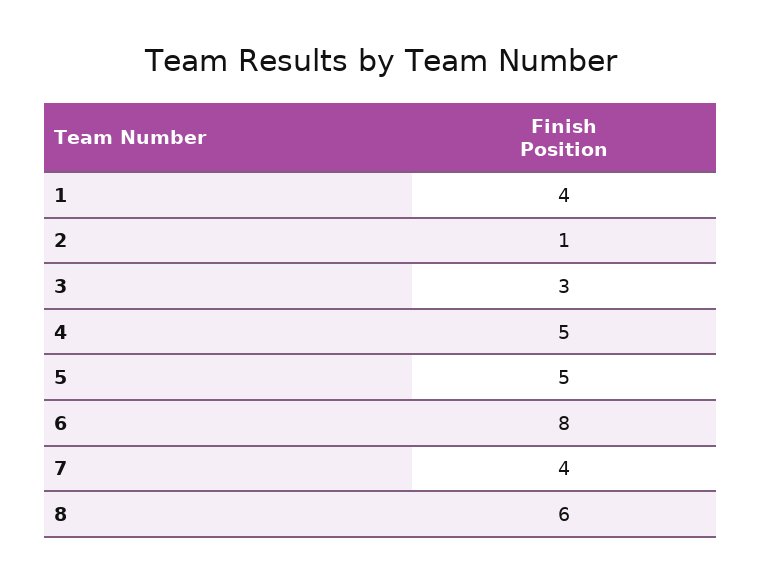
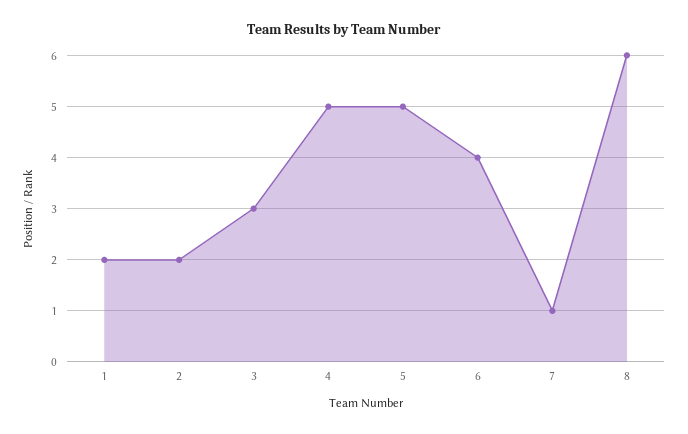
1: 4 -> 2
2: 1 -> 2
6: 8 -> 4
7: 4 -> 1

